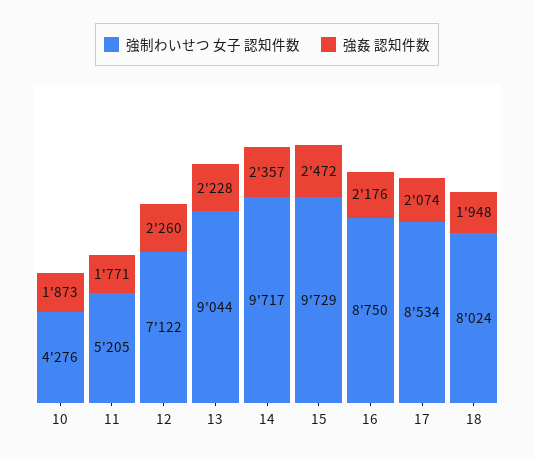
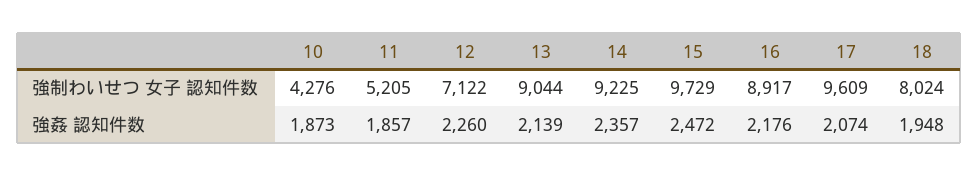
強姦 認知件数, 11: 1771 -> 1857
強姦 認知件数, 13: 2228 -> 2139
強制わいせつ 女子 認知件数, 14: 9717 -> 9225
強制わいせつ 女子 認知件数, 16: 8750 -> 8917
強制わいせつ 女子 認知件数, 17: 8534 -> 9609

